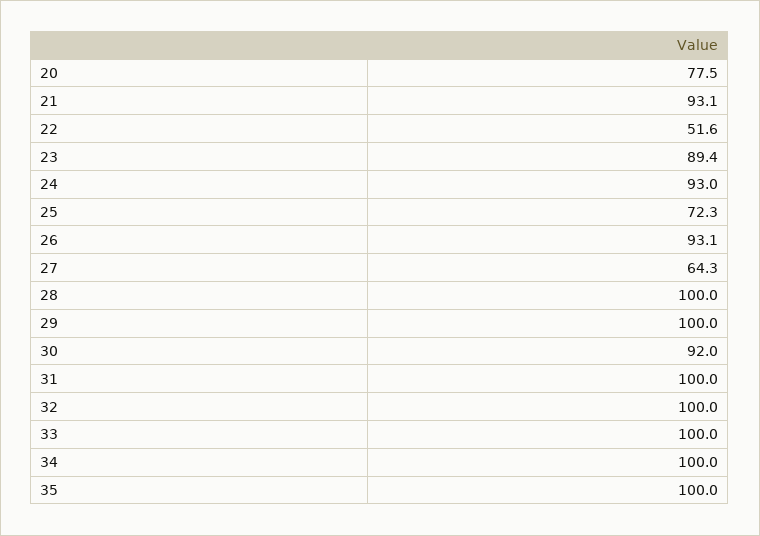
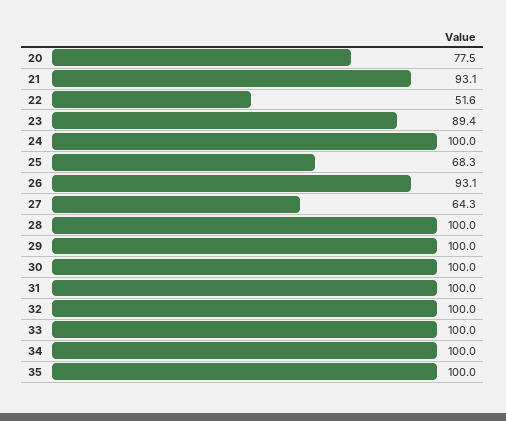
24: 93 -> 100
25: 72.3 -> 68.3
30: 92 -> 100

